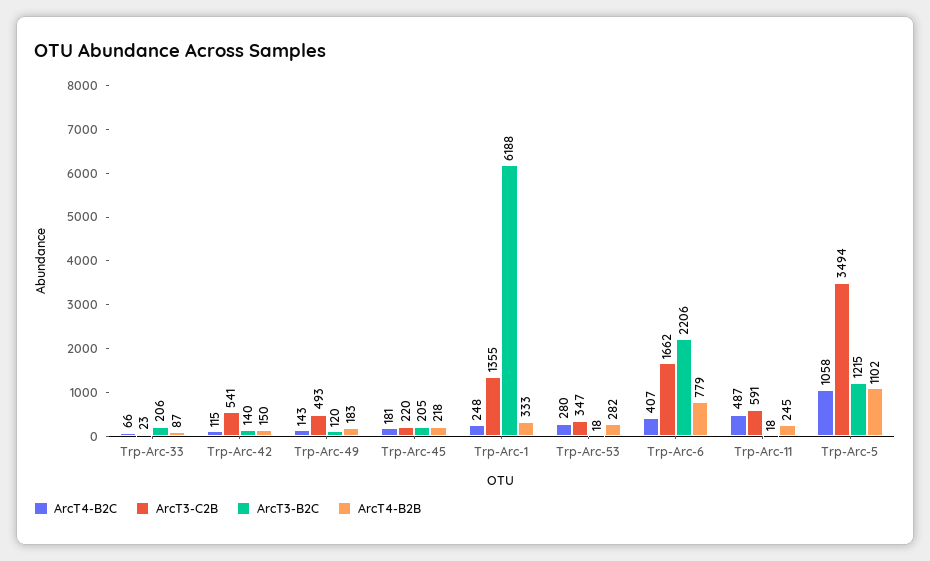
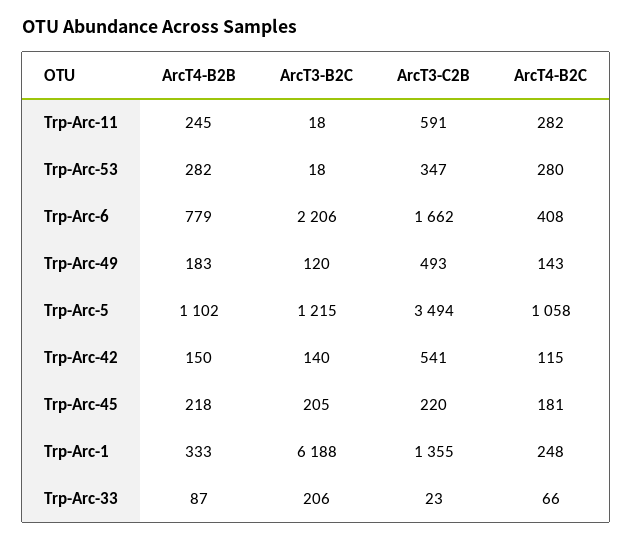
ArcT4-B2C, Trp-Arc-6: 407 -> 408
ArcT4-B2C, Trp-Arc-11: 487 -> 282

